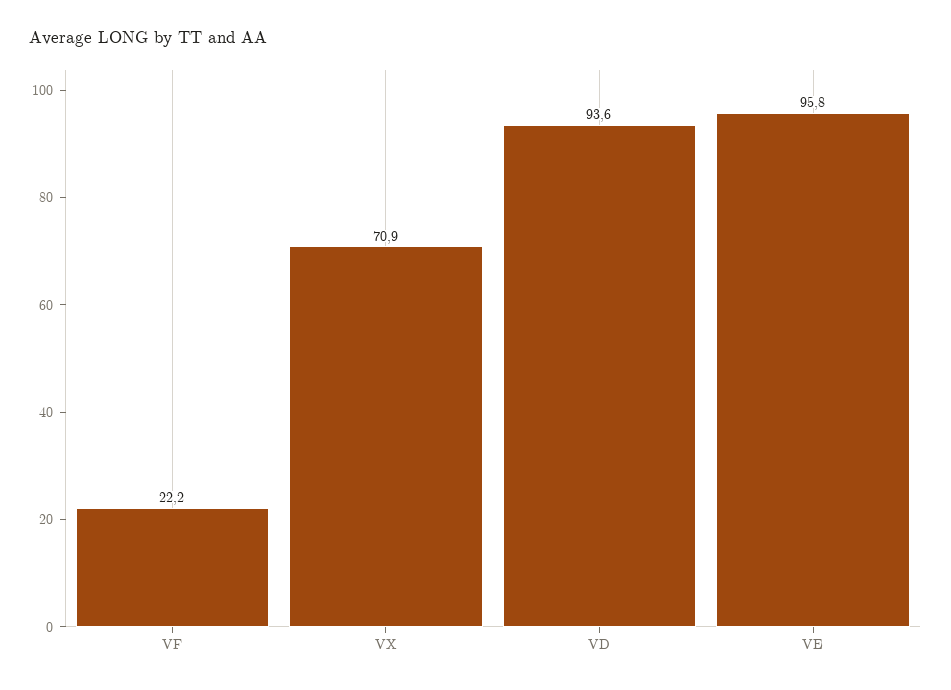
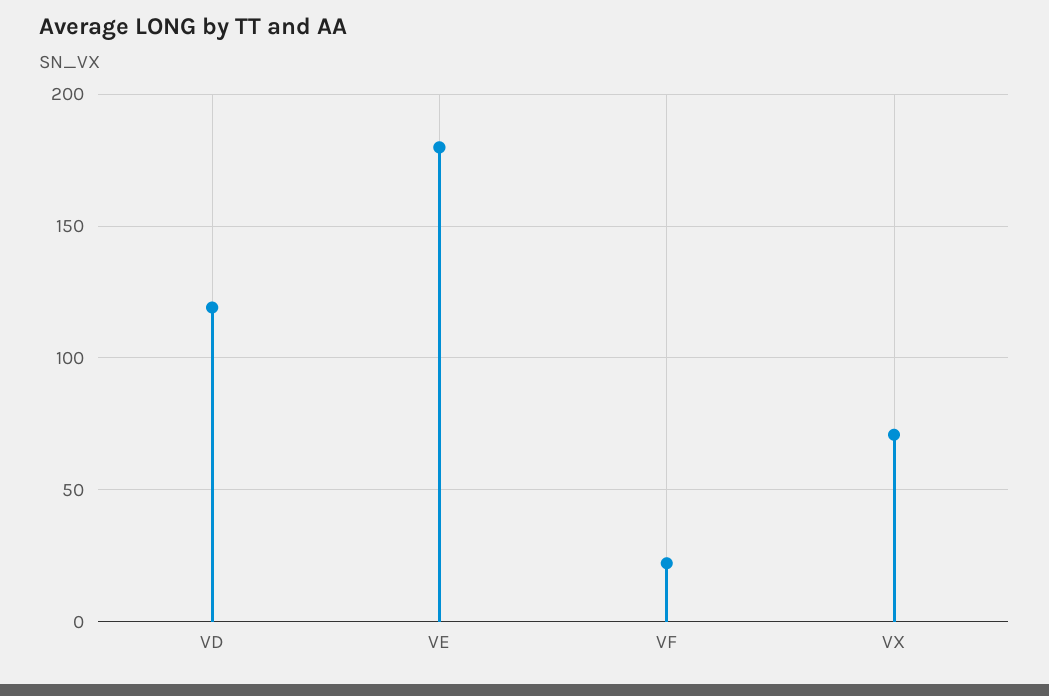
VD: 93.6 -> 120
VE: 95.8 -> 180

